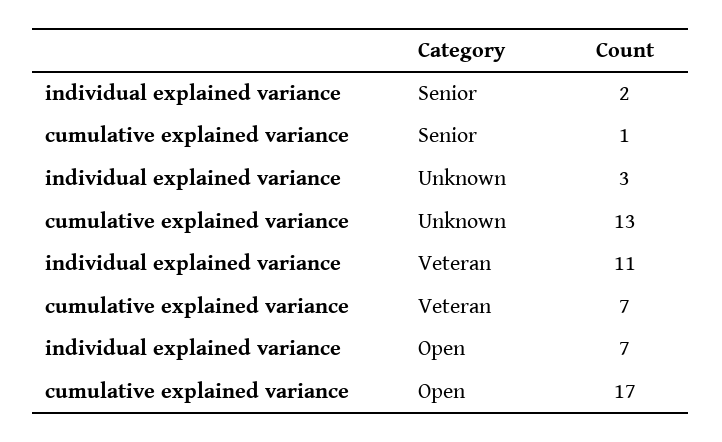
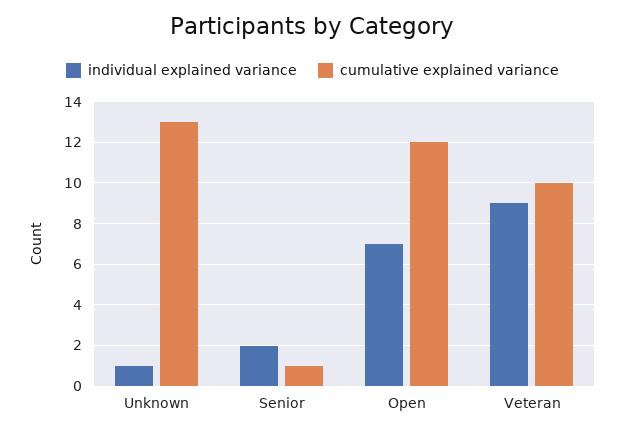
individual explained variance, Unknown: 3 -> 1
individual explained variance, Veteran: 11 -> 9
cumulative explained variance, Veteran: 7 -> 10
cumulative explained variance, Open: 17 -> 12

